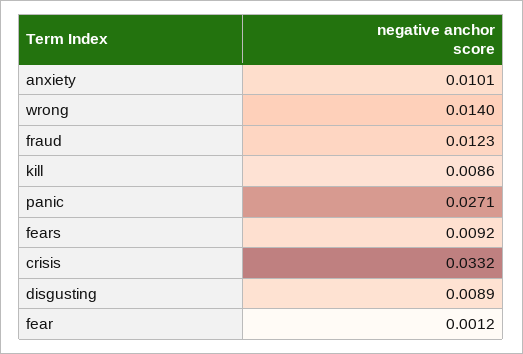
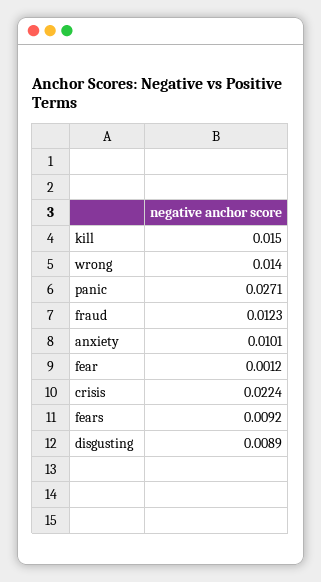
kill: 0.0086 -> 0.015
crisis: 0.0332 -> 0.0224

